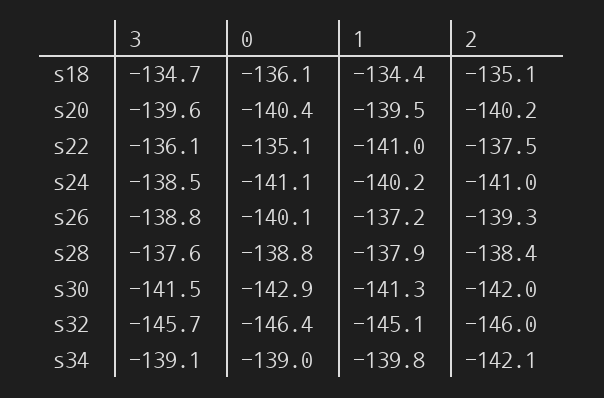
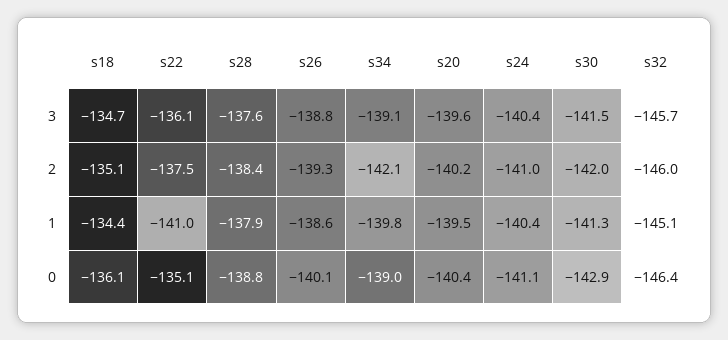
3, s24: -138.5 -> -140.4
1, s24: -140.2 -> -140.4
1, s26: -137.2 -> -138.6

